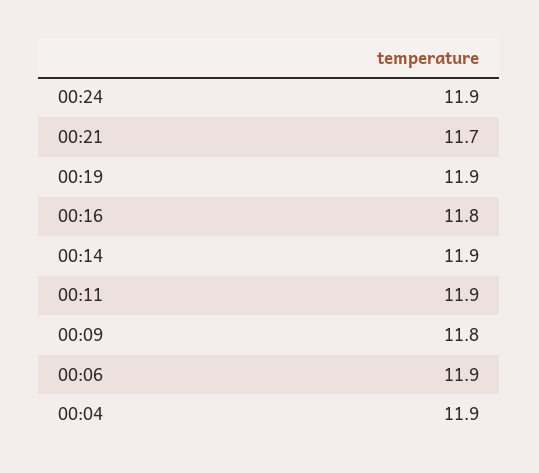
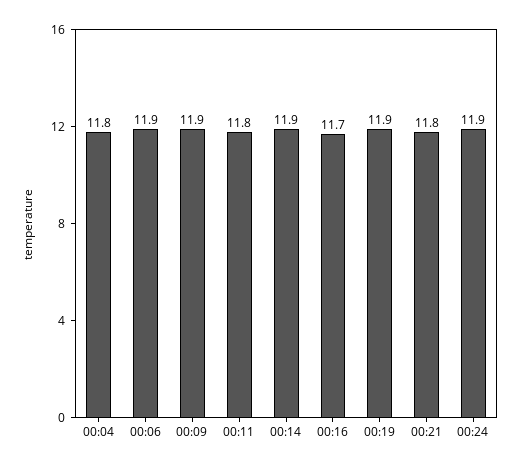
00:21: 11.7 -> 11.8
00:16: 11.8 -> 11.7
00:11: 11.9 -> 11.8
00:09: 11.8 -> 11.9
00:04: 11.9 -> 11.8

